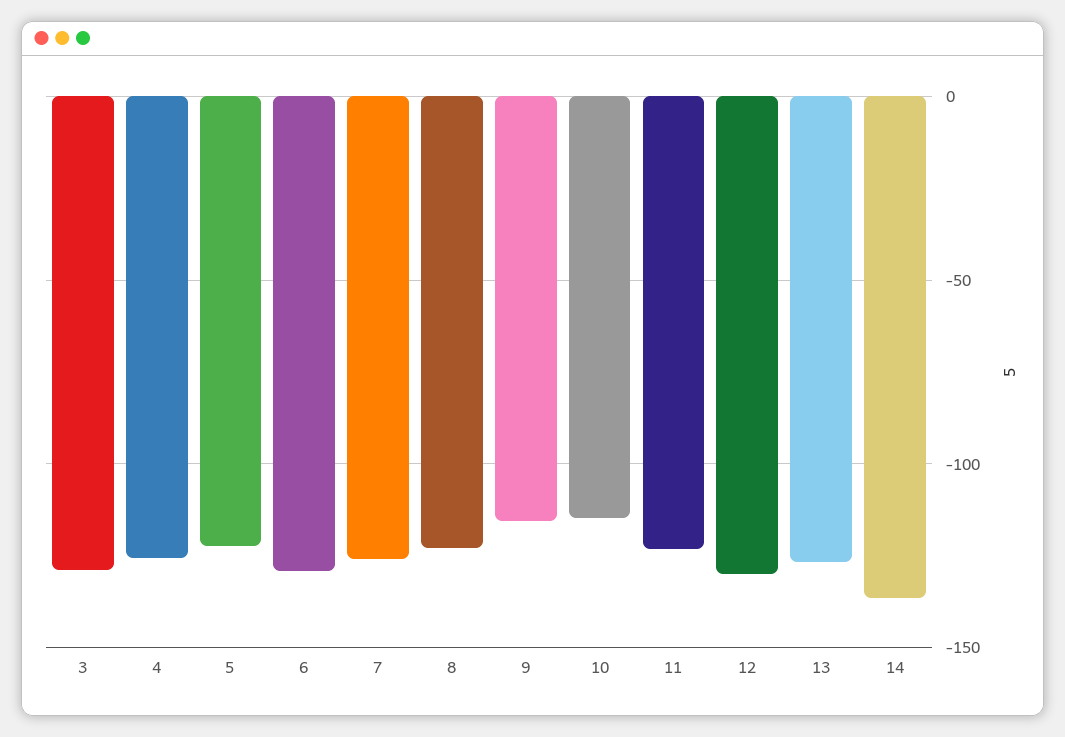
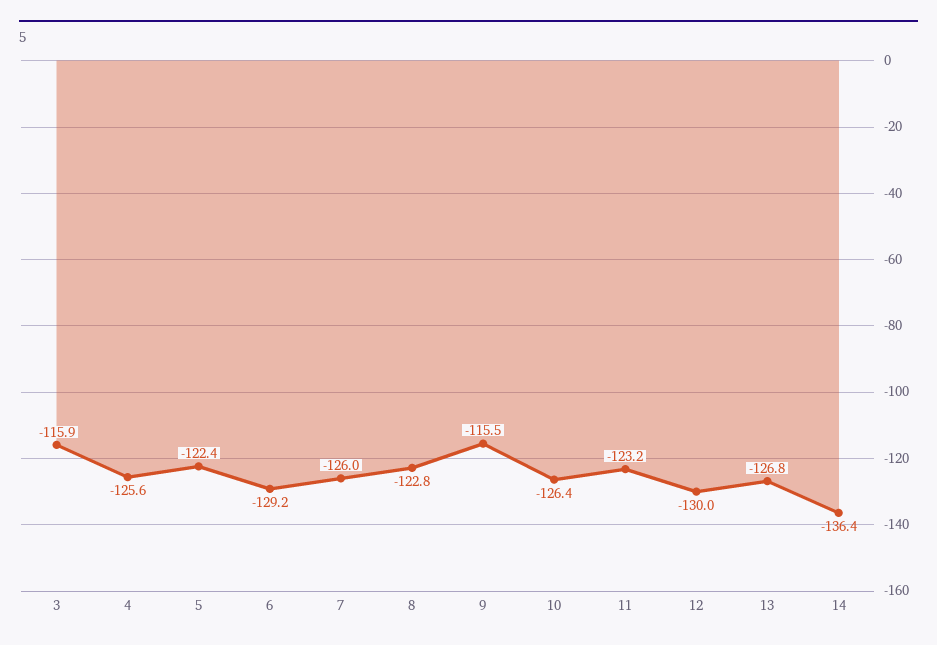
3: -130 -> -115.9
10: -115 -> -126.4

